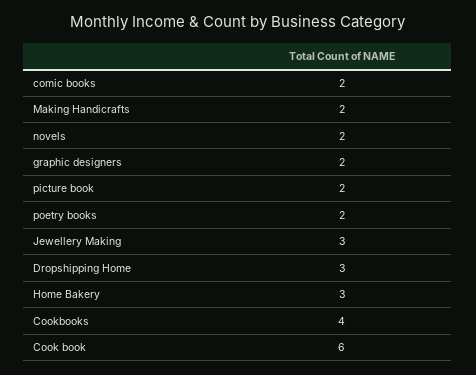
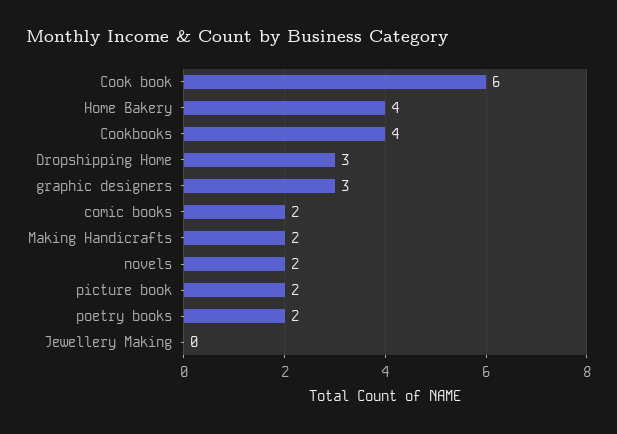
graphic designers: 2 -> 3
Jewellery Making: 3 -> 0
Home Bakery: 3 -> 4

